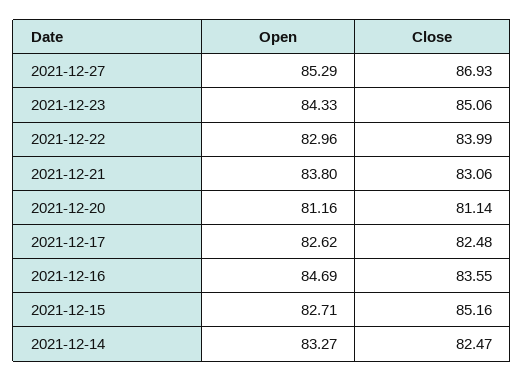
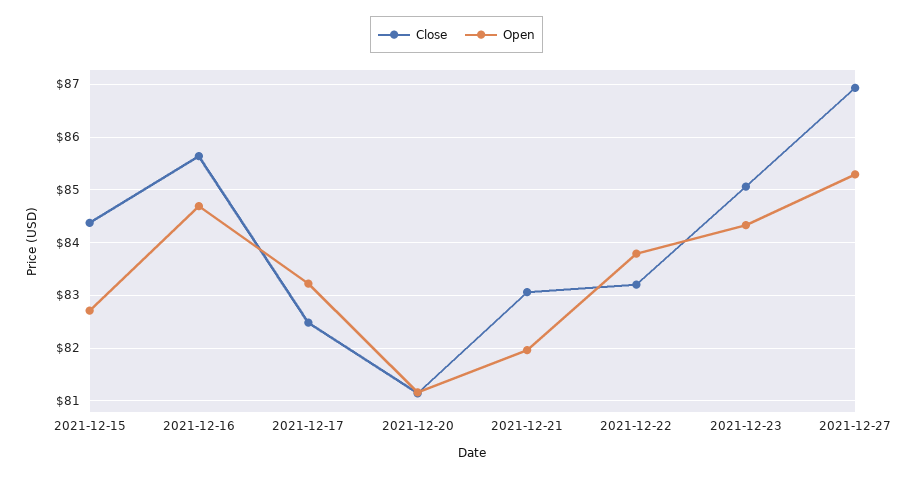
Open, 2021-12-22: 82.96 -> 83.8
Close, 2021-12-22: 83.99 -> 83.2
Open, 2021-12-21: 83.8 -> 82
Open, 2021-12-17: 82.62 -> 83.2
Close, 2021-12-16: 83.55 -> 85.6
Close, 2021-12-15: 85.16 -> 84.4
Open, 2021-12-14: 83.27 -> none
Close, 2021-12-14: 82.47 -> none

